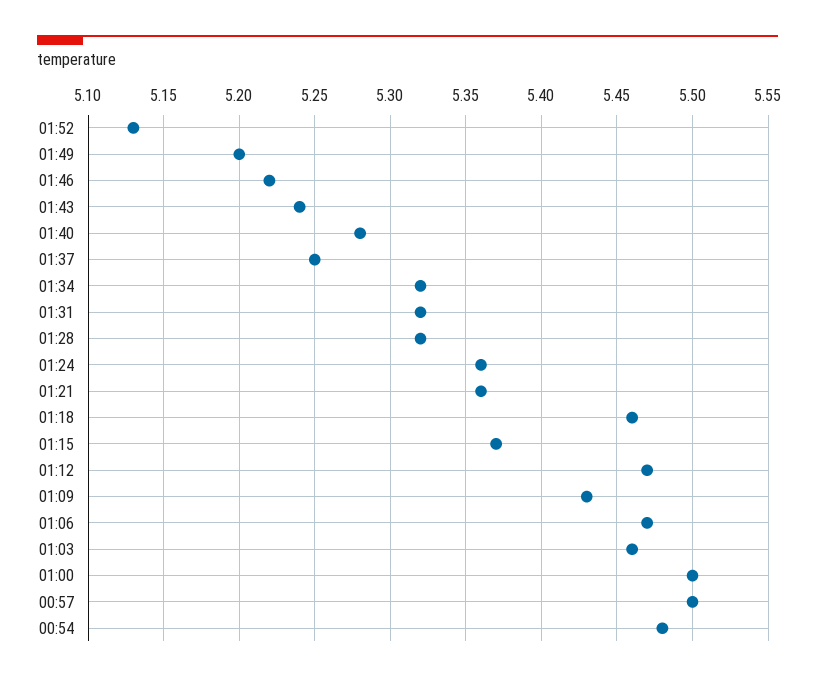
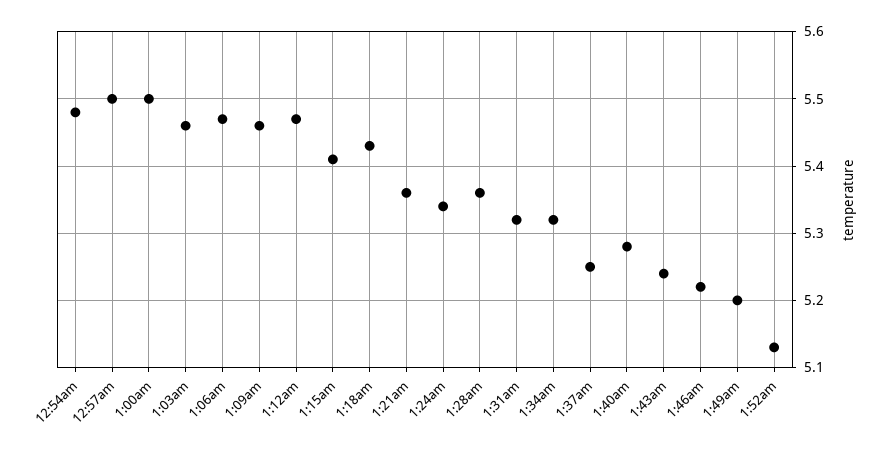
01:28: 5.32 -> 5.36
01:24: 5.36 -> 5.34
01:18: 5.46 -> 5.43
01:15: 5.37 -> 5.41
01:09: 5.43 -> 5.46

